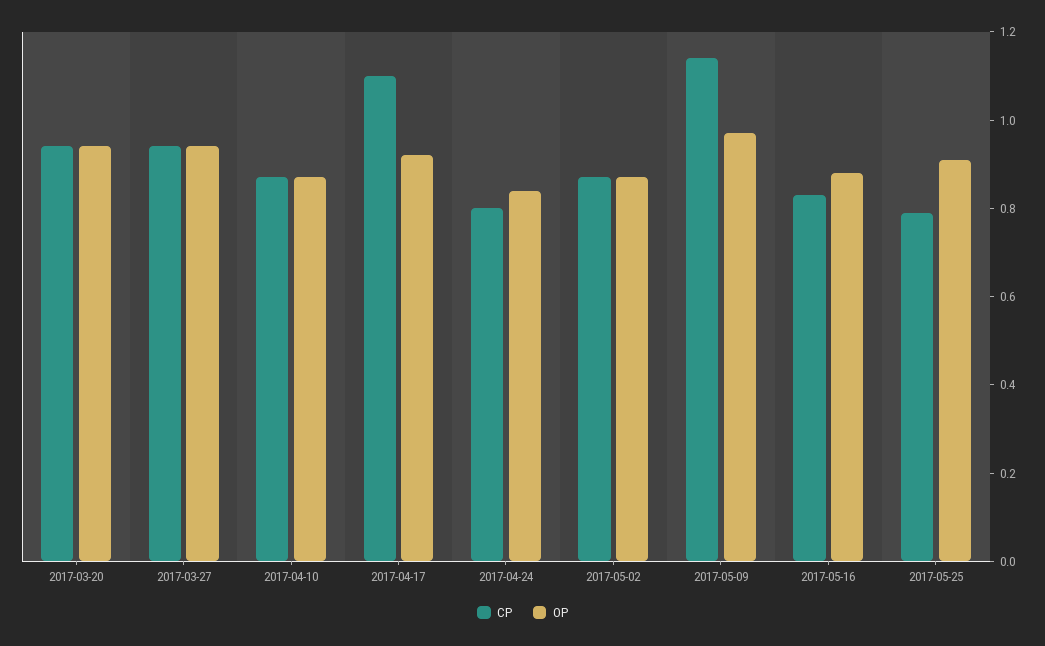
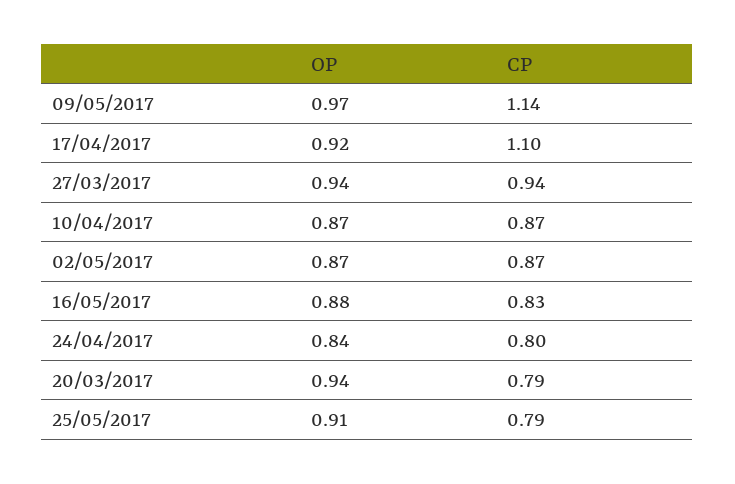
CP, 2017-03-20: 0.95 -> 0.79

